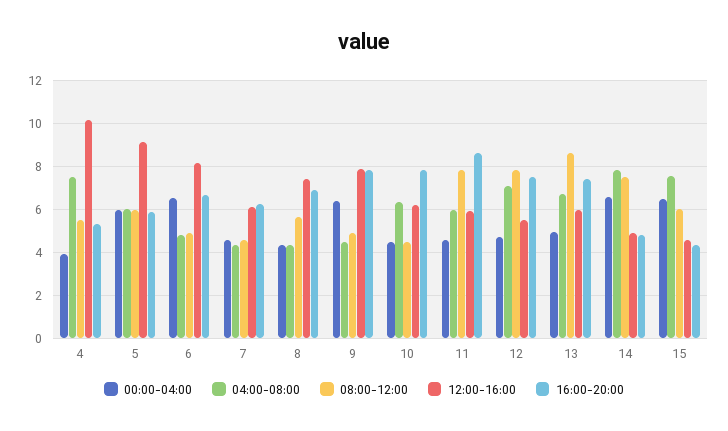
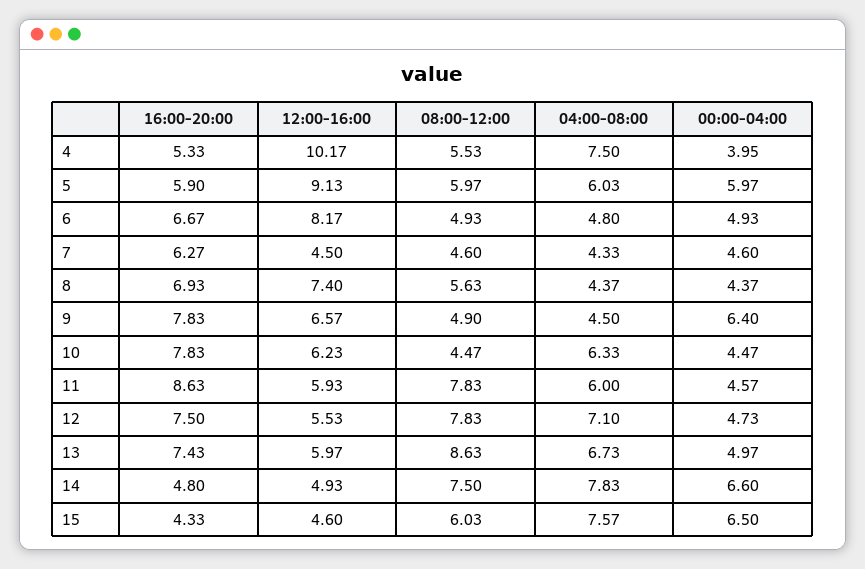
00:00-04:00, 6: 6.5 -> 4.93
12:00-16:00, 7: 6 -> 4.5
12:00-16:00, 9: 8 -> 6.57

